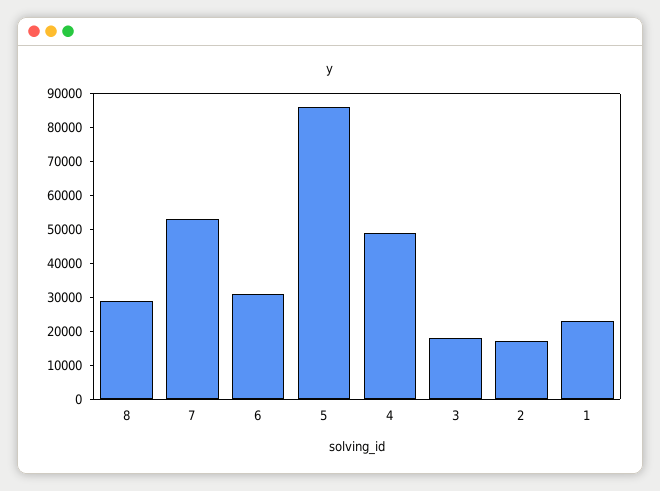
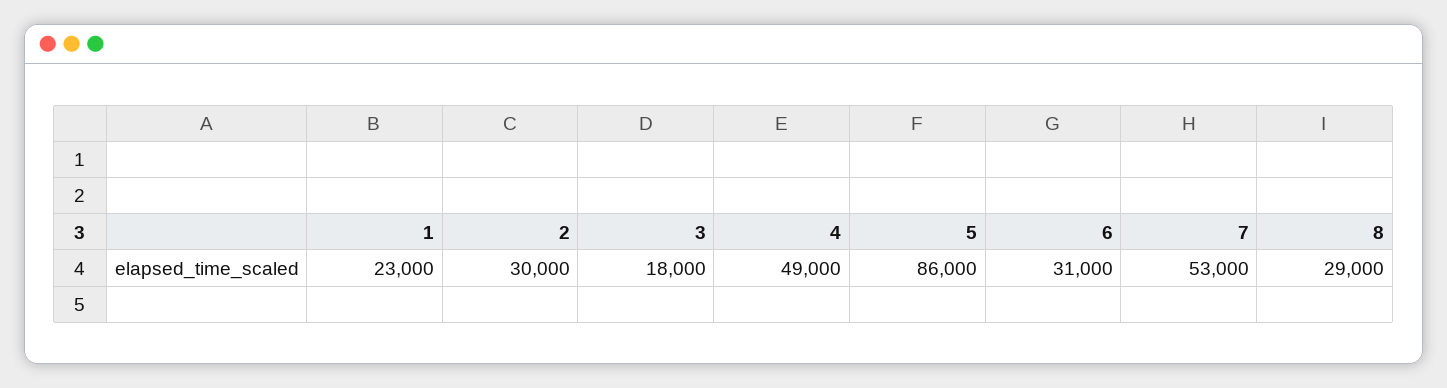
2: 17500 -> 30000

